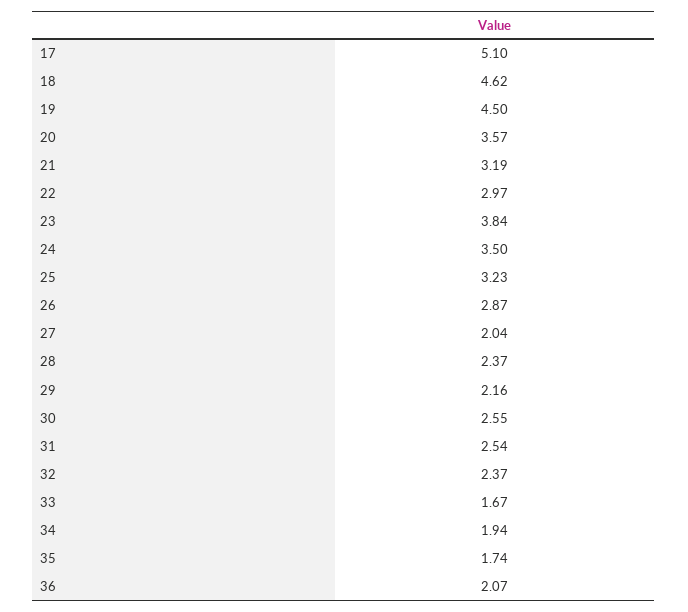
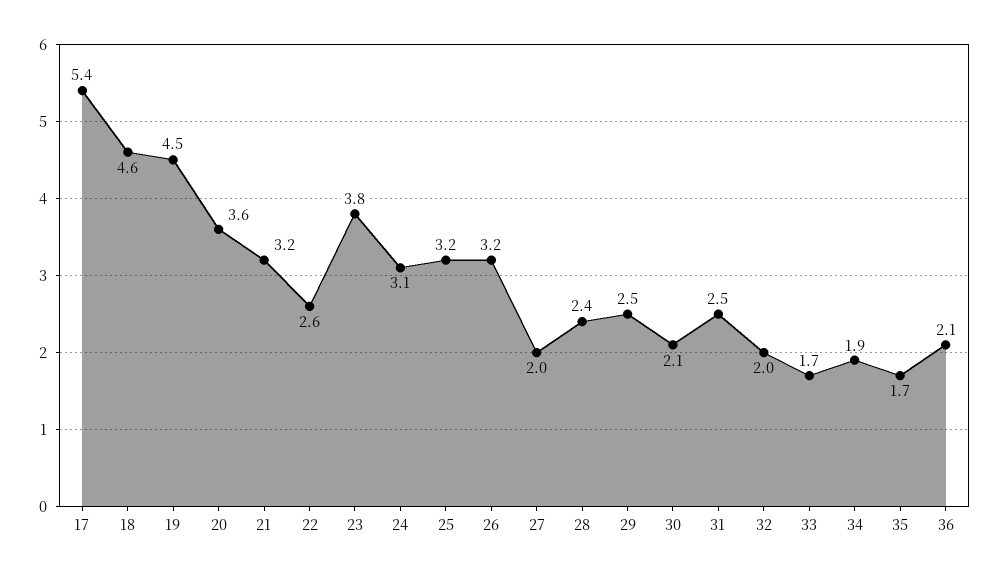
17: 5.1 -> 5.4
22: 2.97 -> 2.6
24: 3.5 -> 3.1
26: 2.87 -> 3.2
29: 2.16 -> 2.5
30: 2.55 -> 2.1
32: 2.37 -> 2

